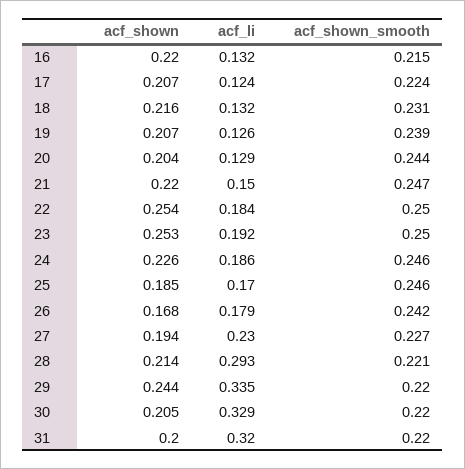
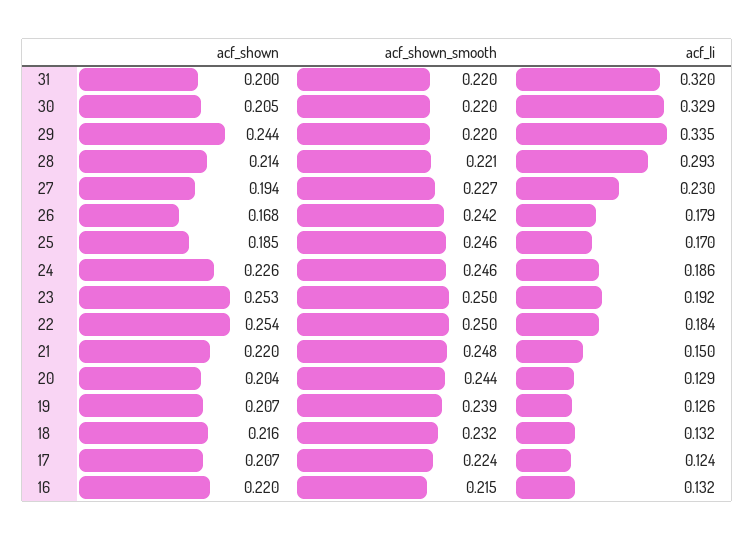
acf_shown_smooth, 18: 0.231 -> 0.232
acf_shown_smooth, 21: 0.247 -> 0.248

